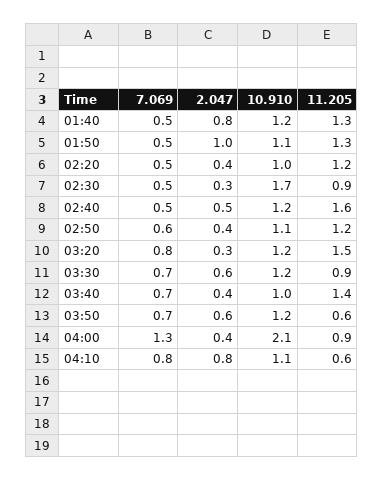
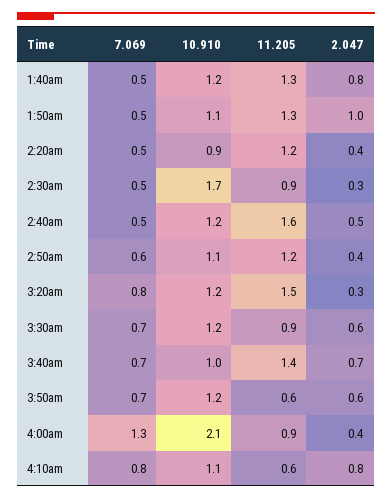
10.910, 02:20: 1 -> 0.9
2.047, 03:40: 0.4 -> 0.7

